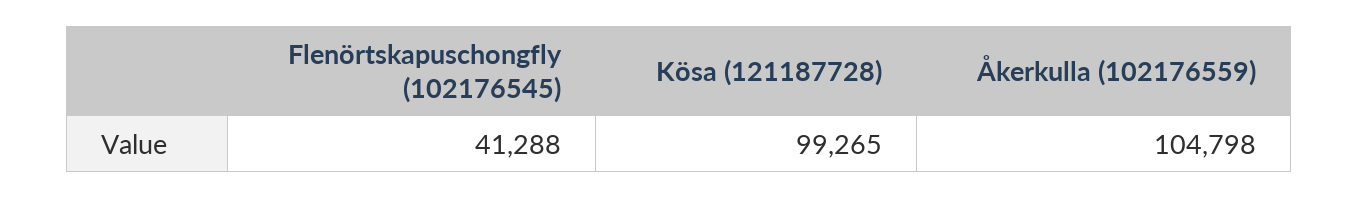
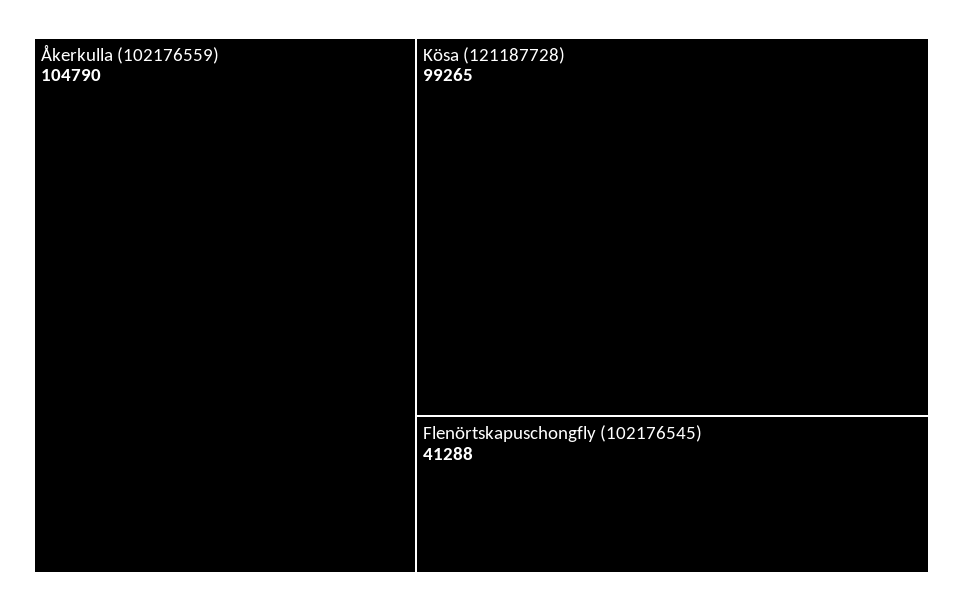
Åkerkulla (102176559): 104798 -> 104790

